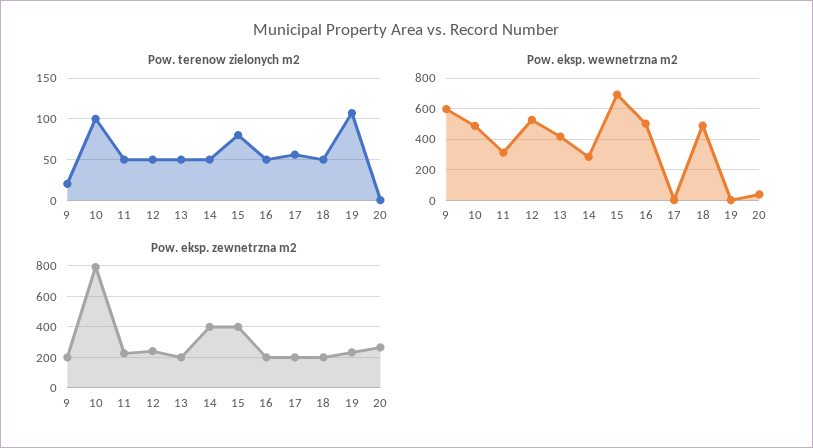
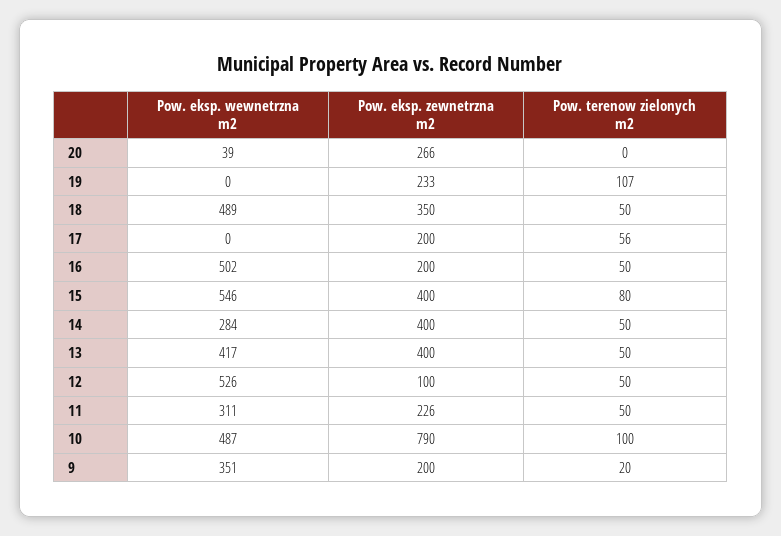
Pow. eksp. wewnetrzna m2, 9: 600 -> 351
Pow. eksp. wewnetrzna m2, 15: 700 -> 546
Pow. eksp. zewnetrzna m2, 12: 250 -> 100
Pow. eksp. zewnetrzna m2, 13: 200 -> 400
Pow. eksp. zewnetrzna m2, 18: 200 -> 350

